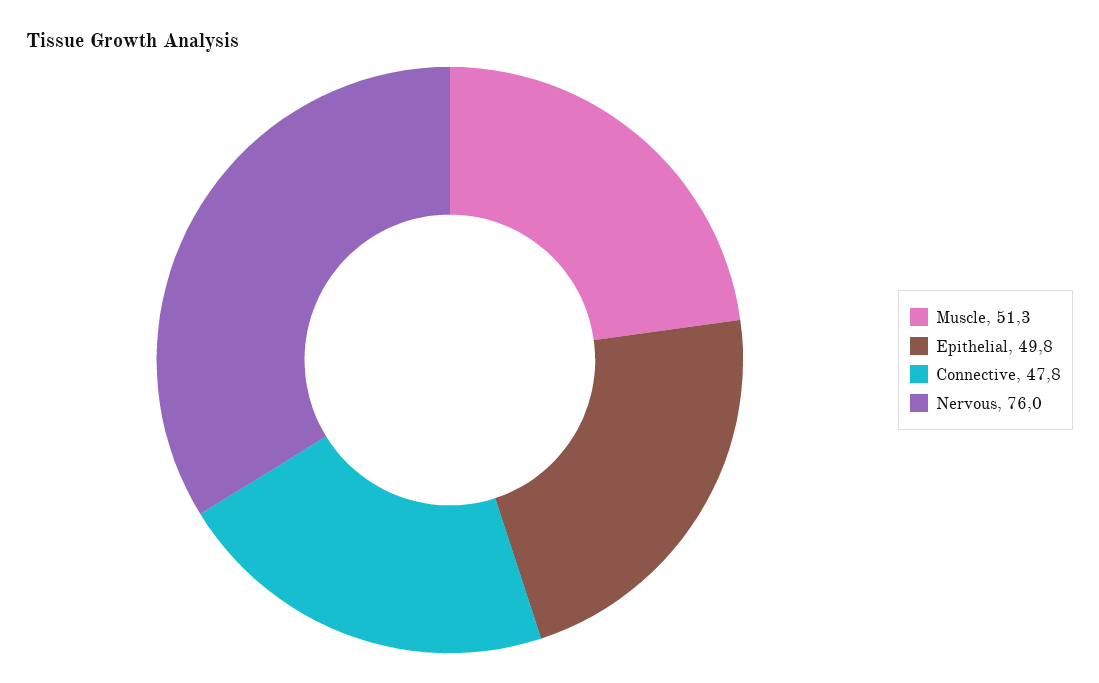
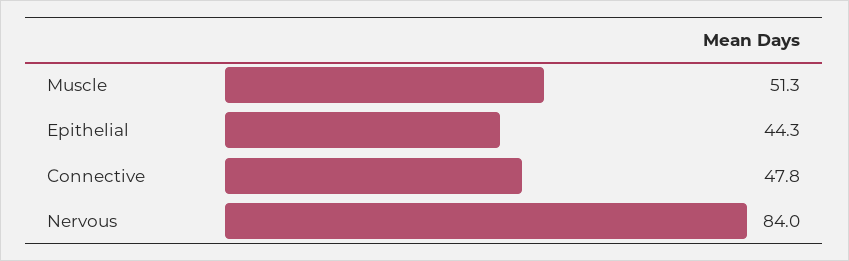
Epithelial: 49.8 -> 44.3
Nervous: 76 -> 84

